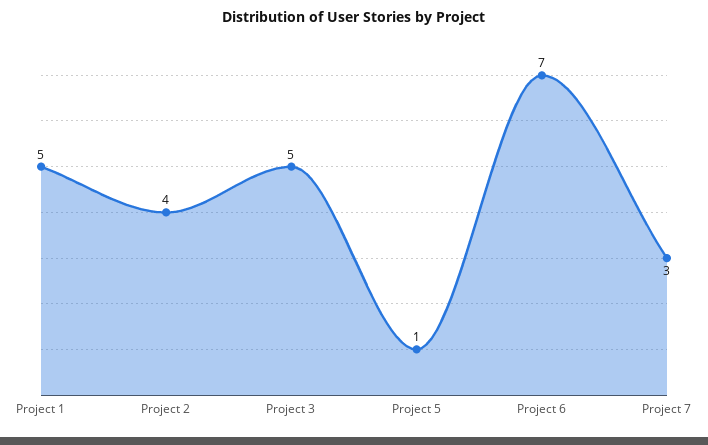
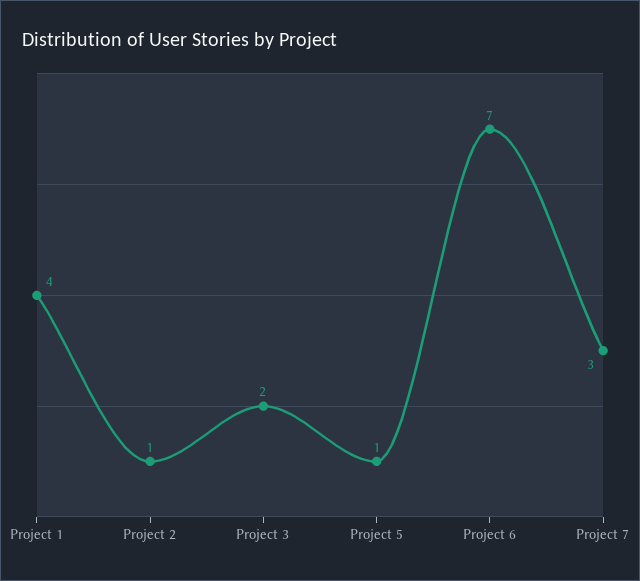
Project 1: 5 -> 4
Project 2: 4 -> 1
Project 3: 5 -> 2

